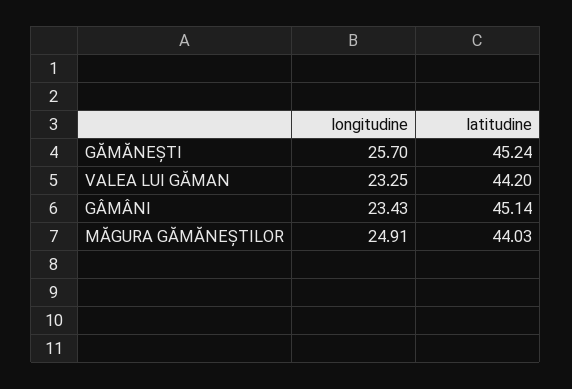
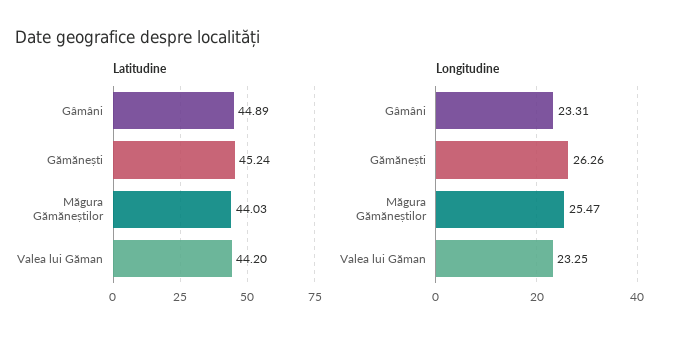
longitudine, GĂMĂNEȘTI: 25.7 -> 26.26
longitudine, GÂMÂNI: 23.43 -> 23.31
latitudine, GÂMÂNI: 45.14 -> 44.89
longitudine, MĂGURA GĂMĂNEȘTILOR: 24.91 -> 25.47

